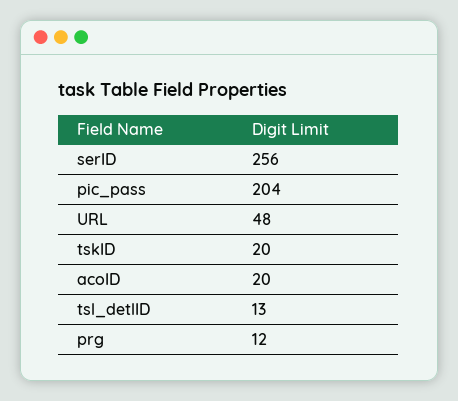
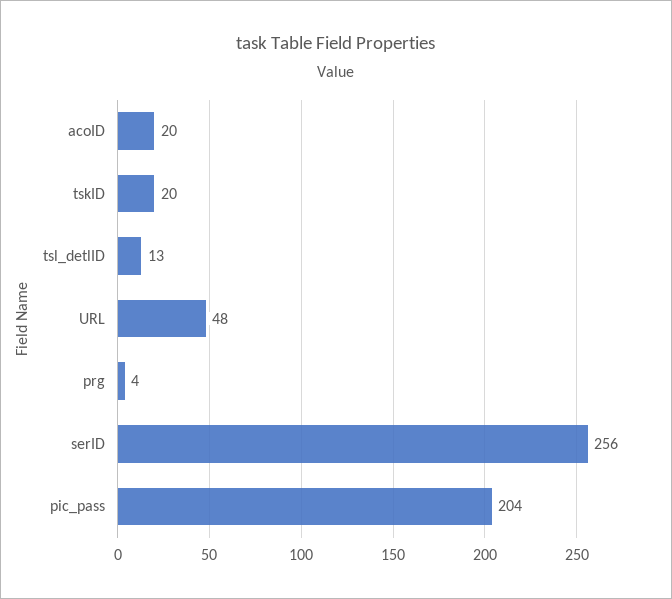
prg: 12 -> 4

